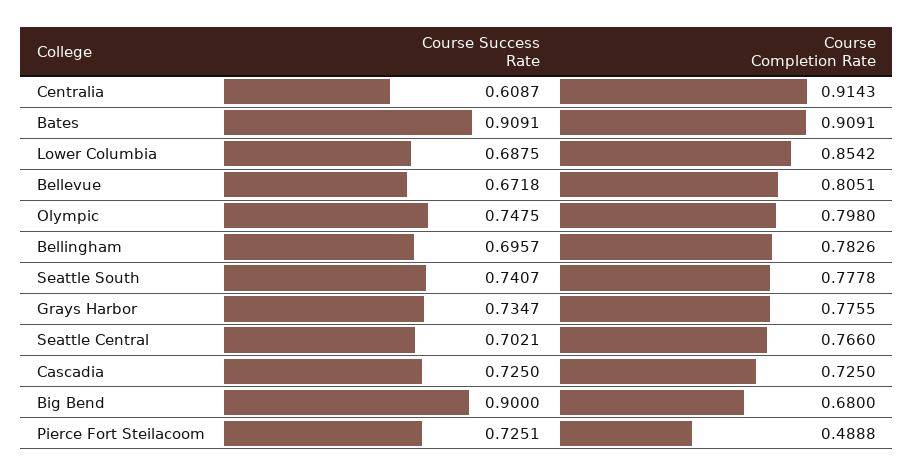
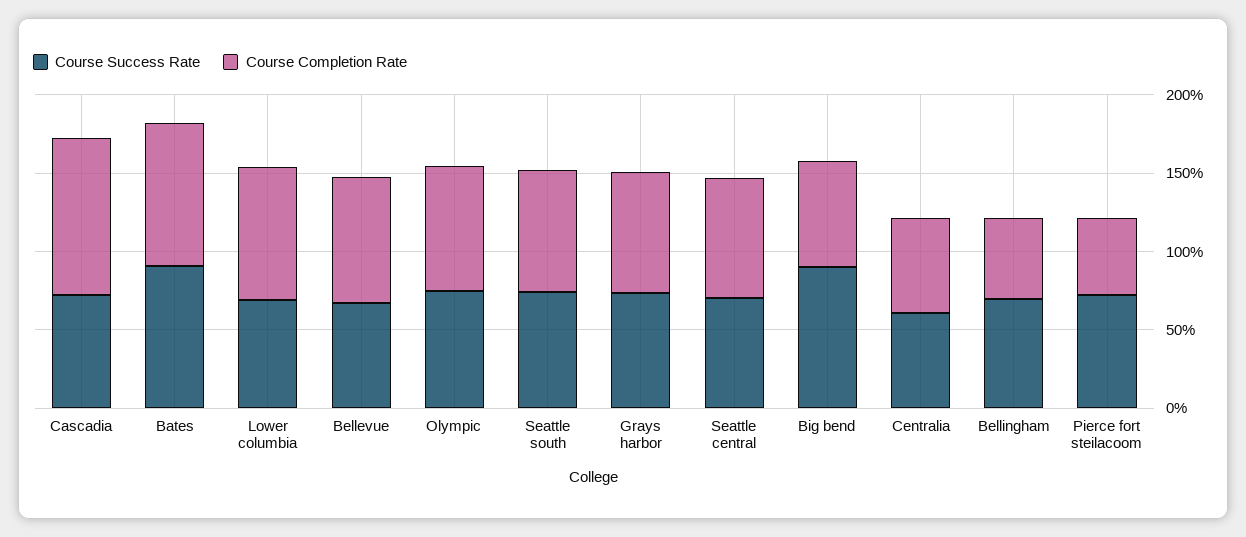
Course Completion Rate, Centralia: 0.9143 -> 0.6
Course Completion Rate, Bellingham: 0.7826 -> 0.5
Course Completion Rate, Cascadia: 0.725 -> 1

